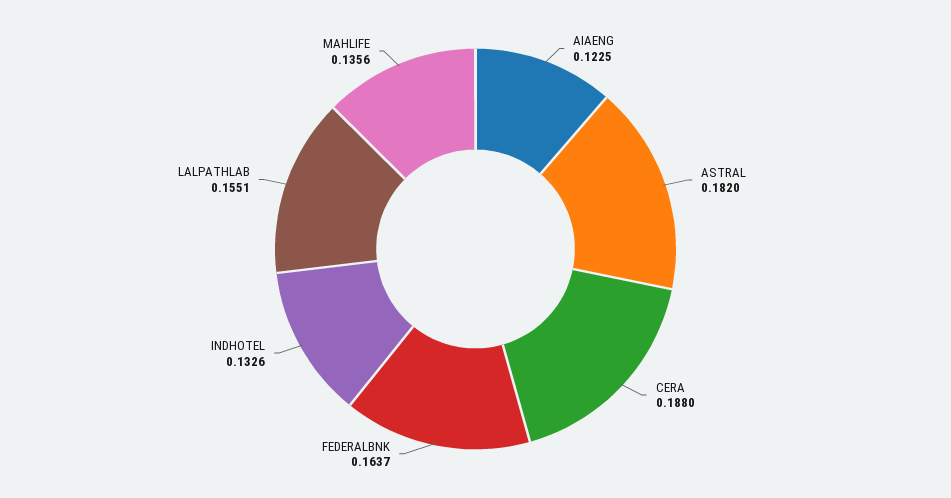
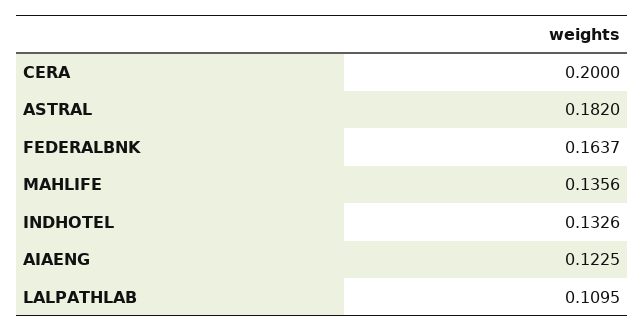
CERA: 0.188 -> 0.2
LALPATHLAB: 0.1551 -> 0.1095

